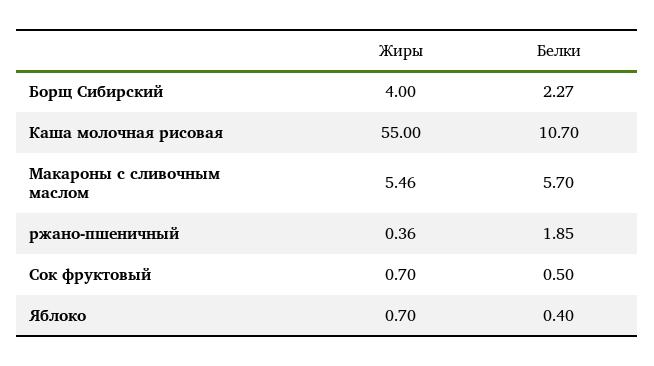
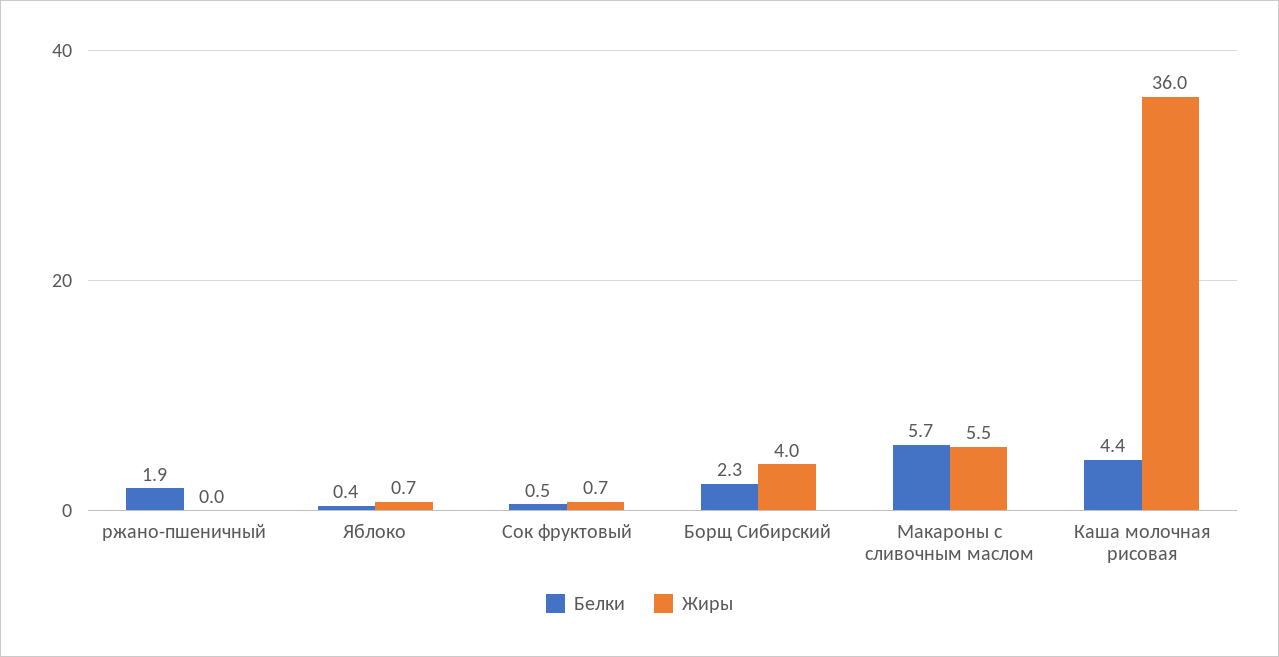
Жиры, Каша молочная рисовая: 55 -> 36
Белки, Каша молочная рисовая: 10.7 -> 4.4
Жиры, ржано-пшеничный: 0.36 -> 0

